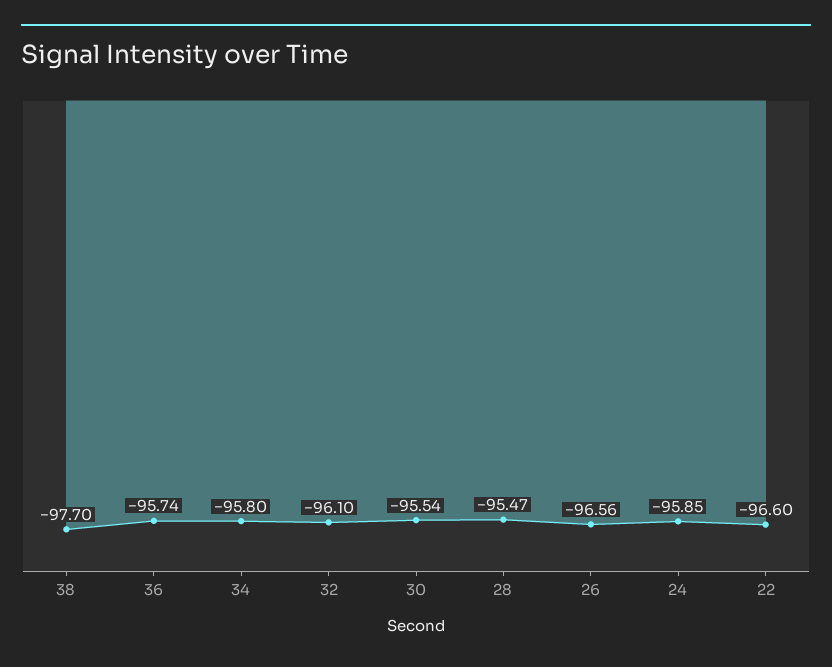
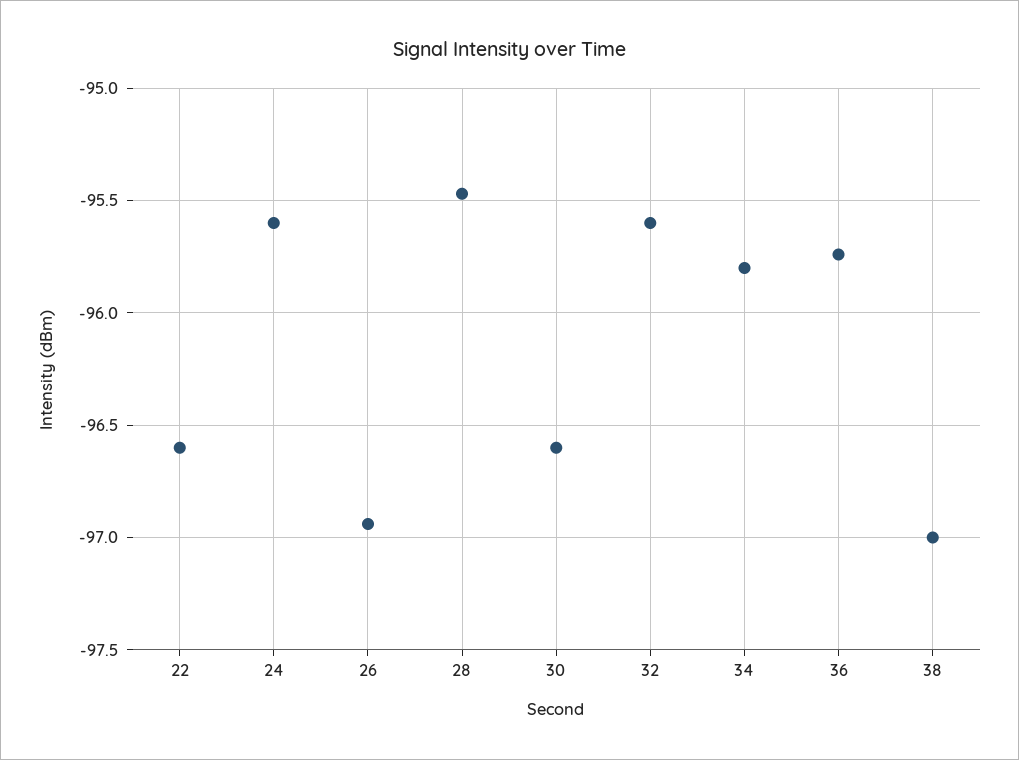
38: -97.7 -> -97
32: -96.1 -> -95.6
30: -95.54 -> -96.6
26: -96.56 -> -96.95
24: -95.85 -> -95.6

